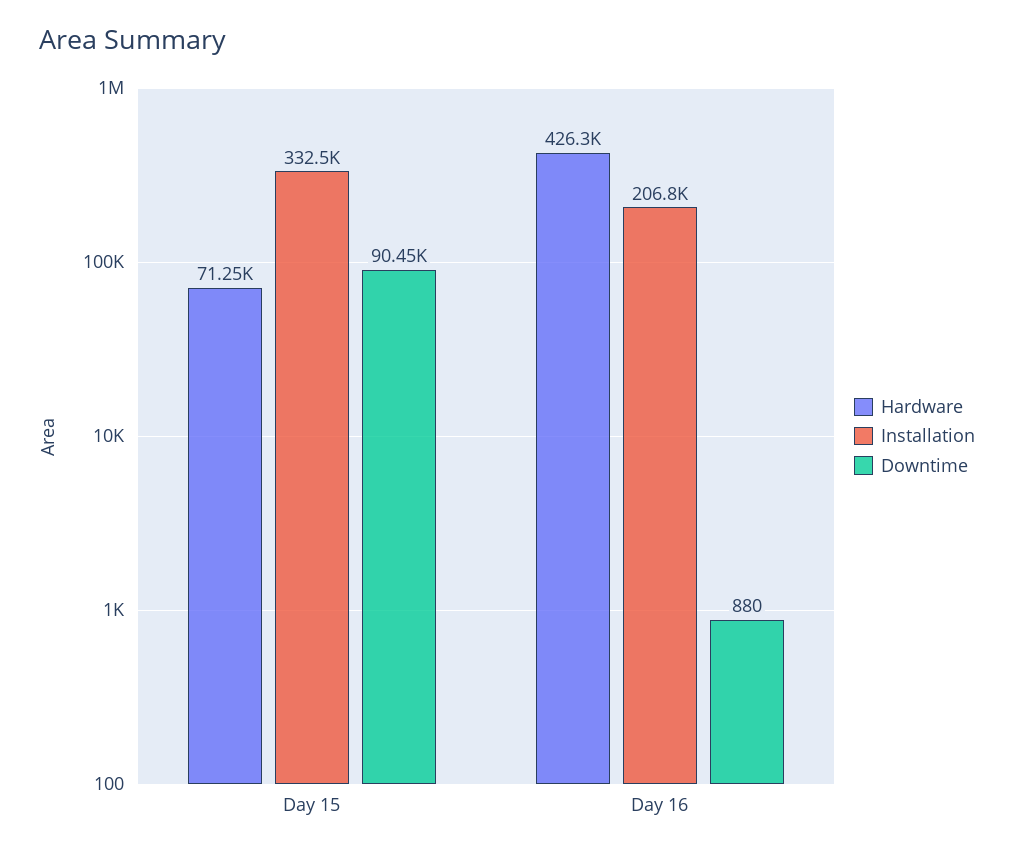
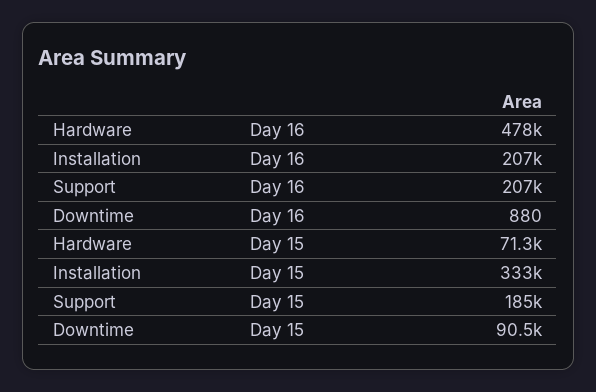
Hardware, Day 16: 426300 -> 478000
Support, Day 16: none -> 207000
Support, Day 15: none -> 185000

